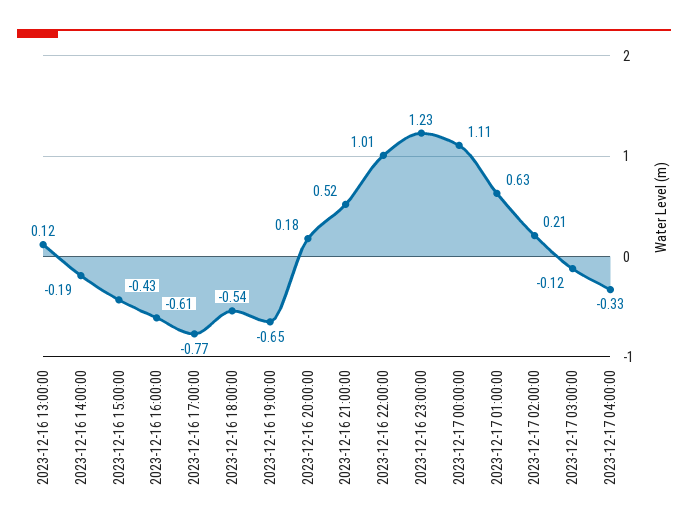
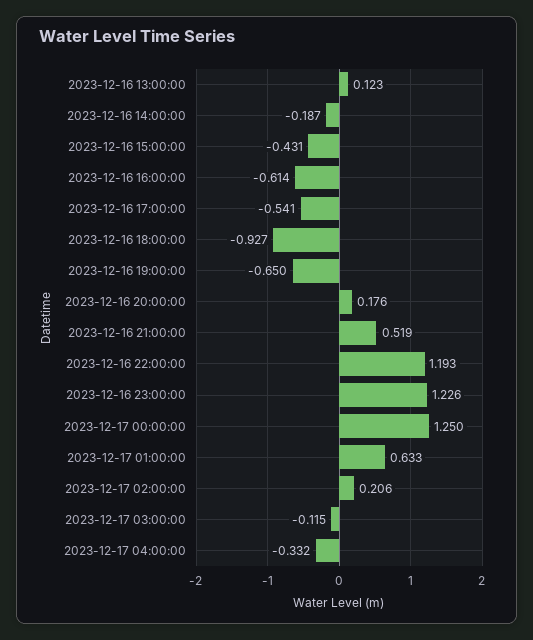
2023-12-16 17:00:00: -0.77 -> -0.541
2023-12-16 18:00:00: -0.54 -> -0.927
2023-12-16 22:00:00: 1.01 -> 1.193
2023-12-17 00:00:00: 1.11 -> 1.25

